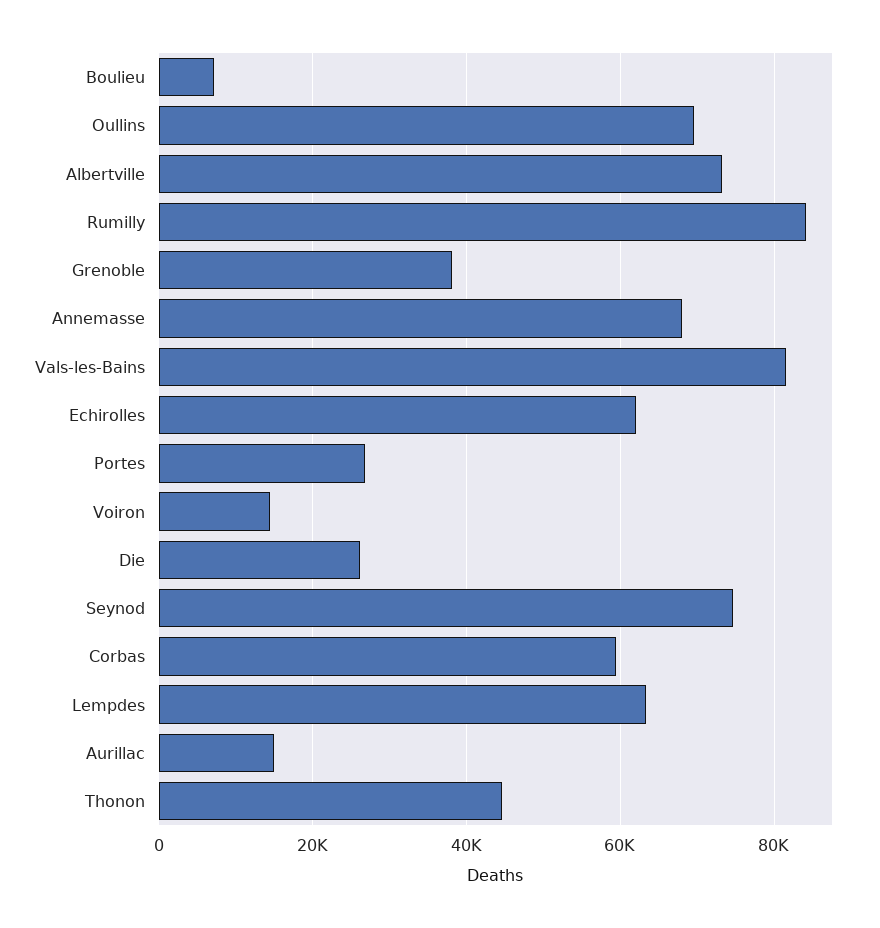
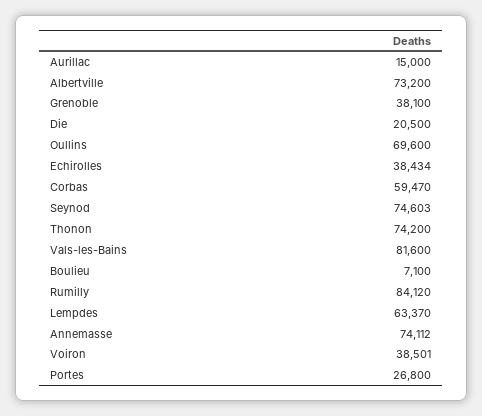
Annemasse: 68000 -> 74112
Echirolles: 62000 -> 38434
Voiron: 14000 -> 38501
Die: 26000 -> 20500
Thonon: 44000 -> 74200

